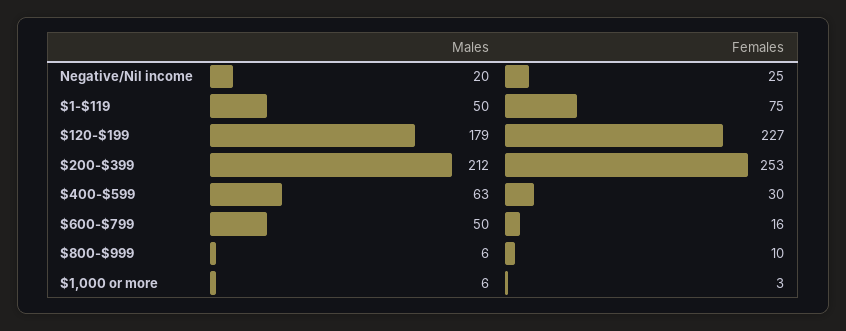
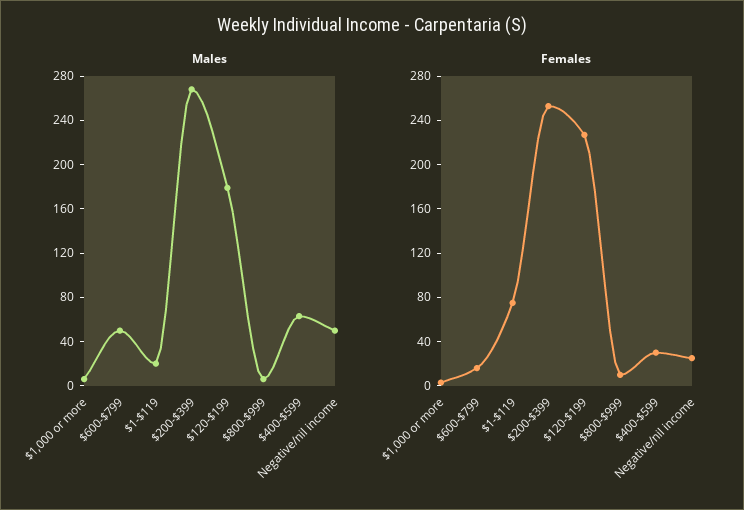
Males, Negative/Nil income: 20 -> 50
Males, $1-$119: 50 -> 20
Males, $200-$399: 212 -> 270

